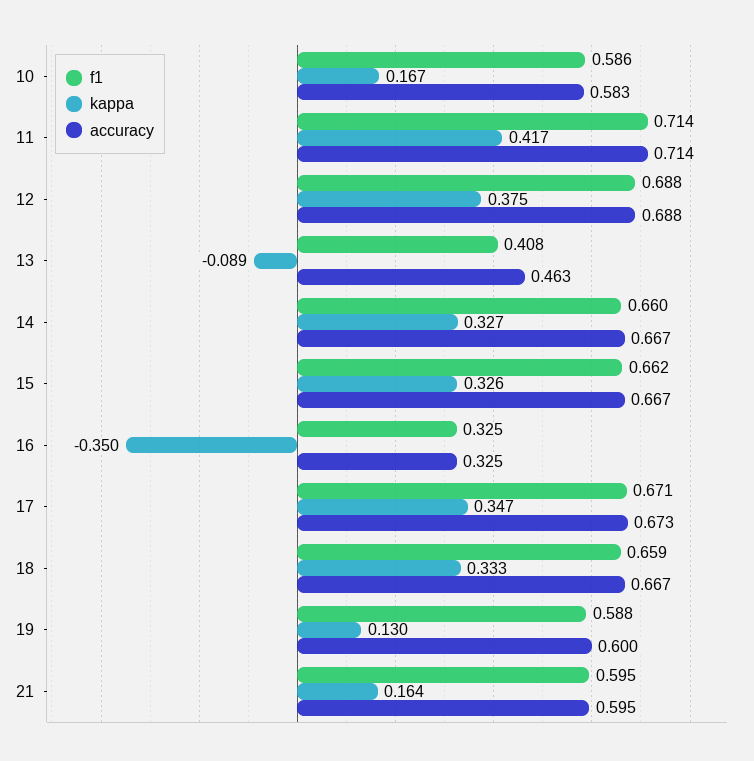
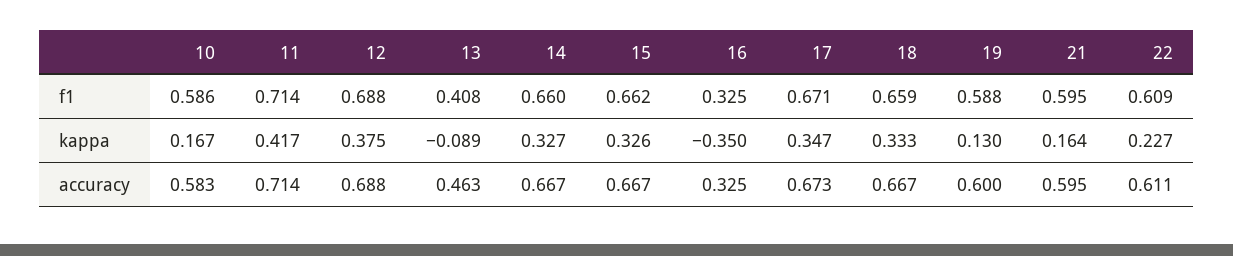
f1, 22: none -> 0.609
kappa, 22: none -> 0.227
accuracy, 22: none -> 0.611

